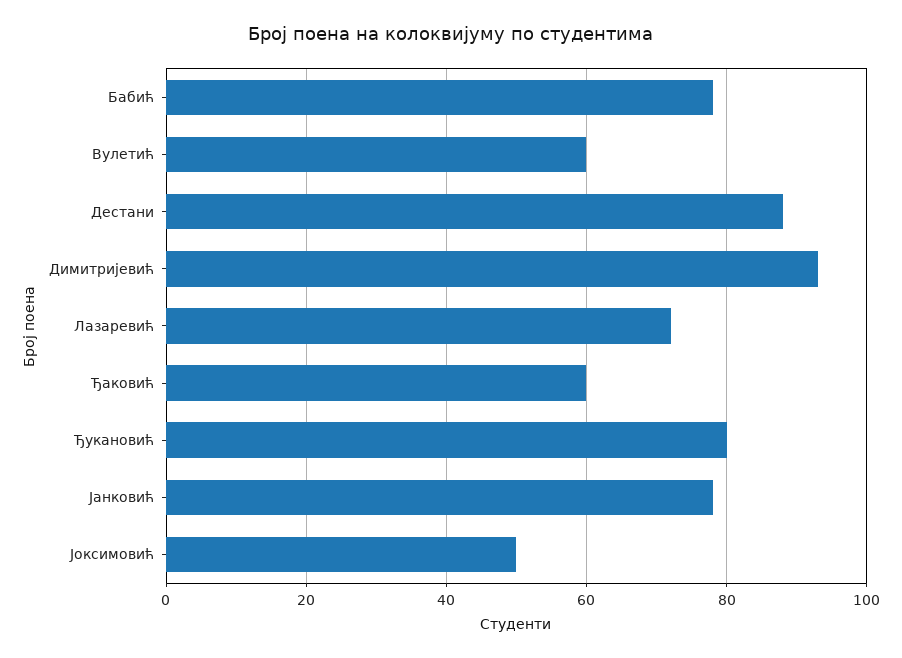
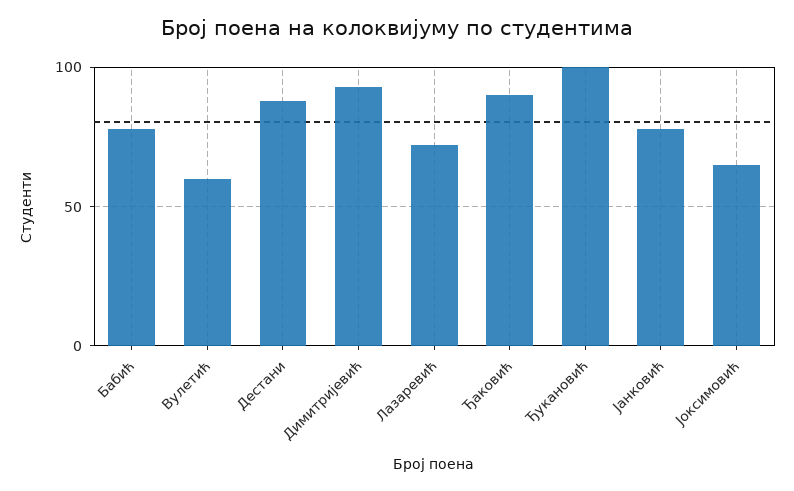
Ђаковић: 60 -> 90
Ђукановић: 80 -> 100
Јоксимовић: 50 -> 65

